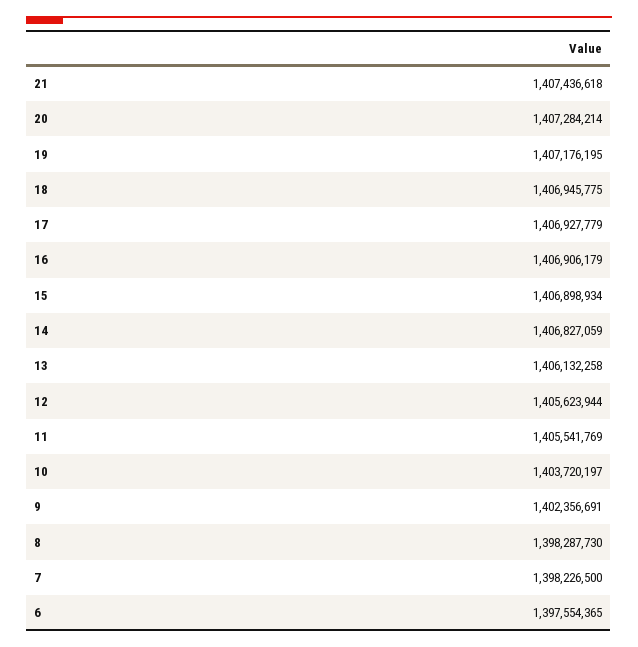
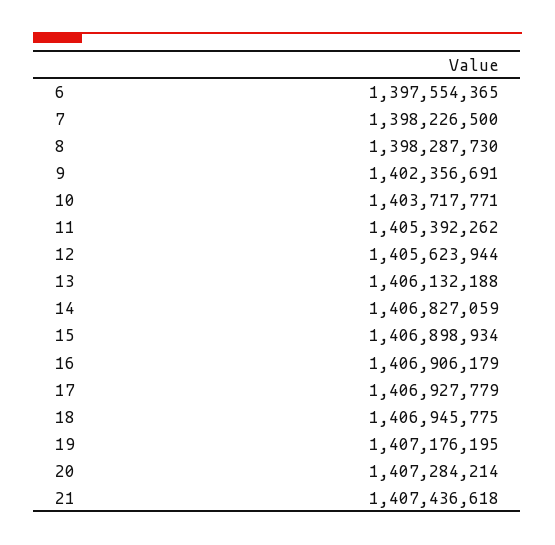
13: 1406132258 -> 1406132188
11: 1405541769 -> 1405392262
10: 1403720197 -> 1403717771

